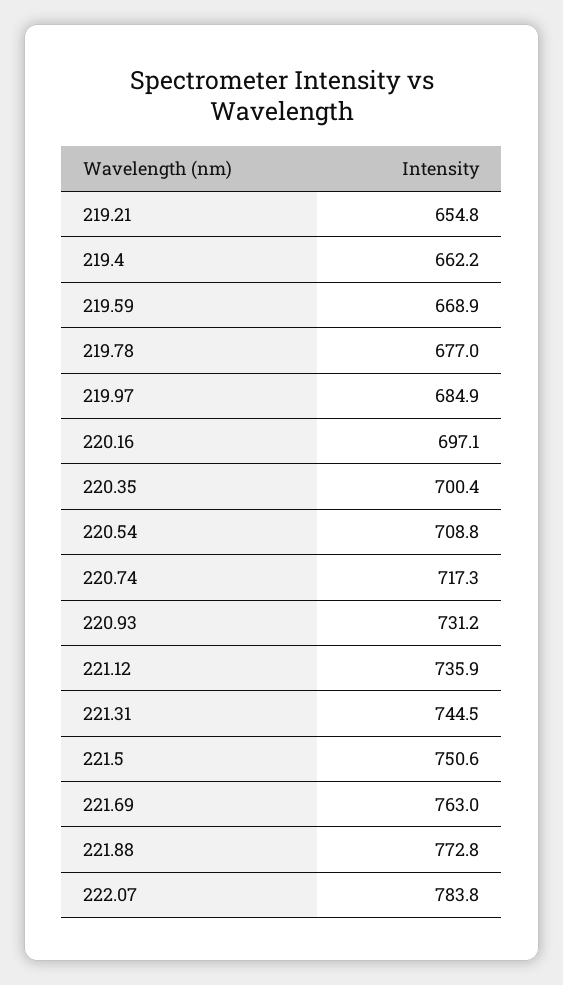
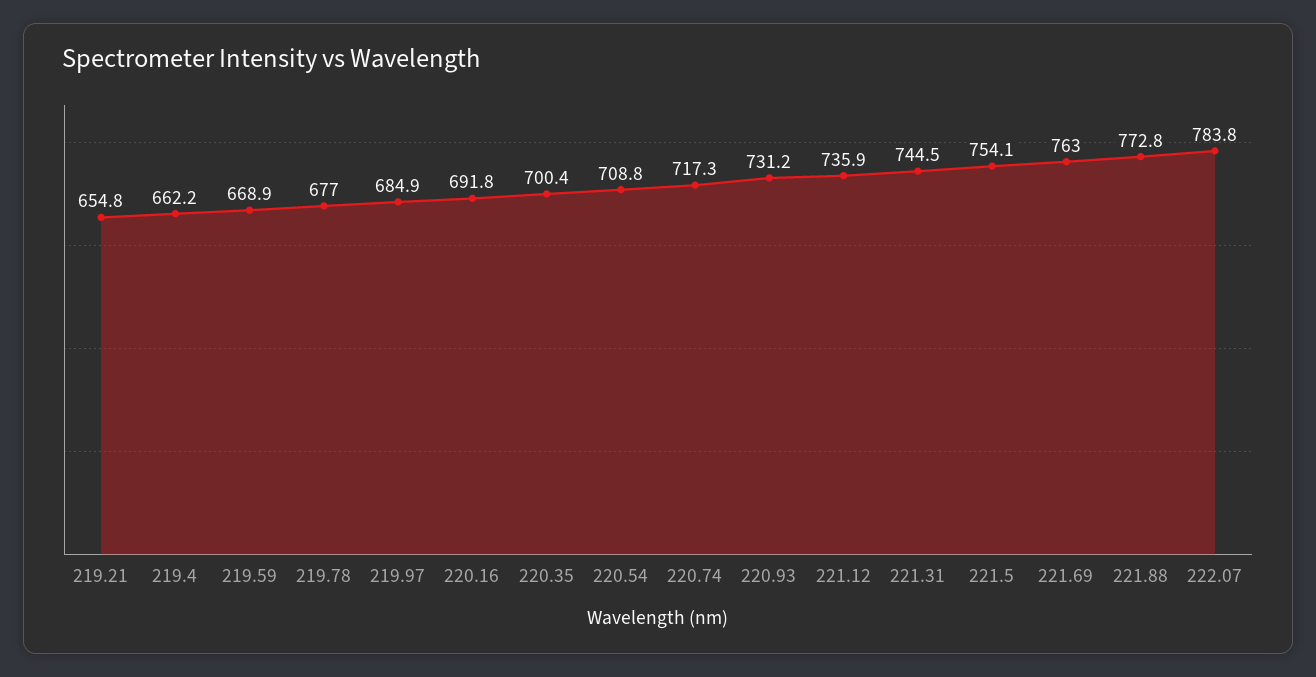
220.16: 697.1 -> 691.8
221.5: 750.6 -> 754.1

